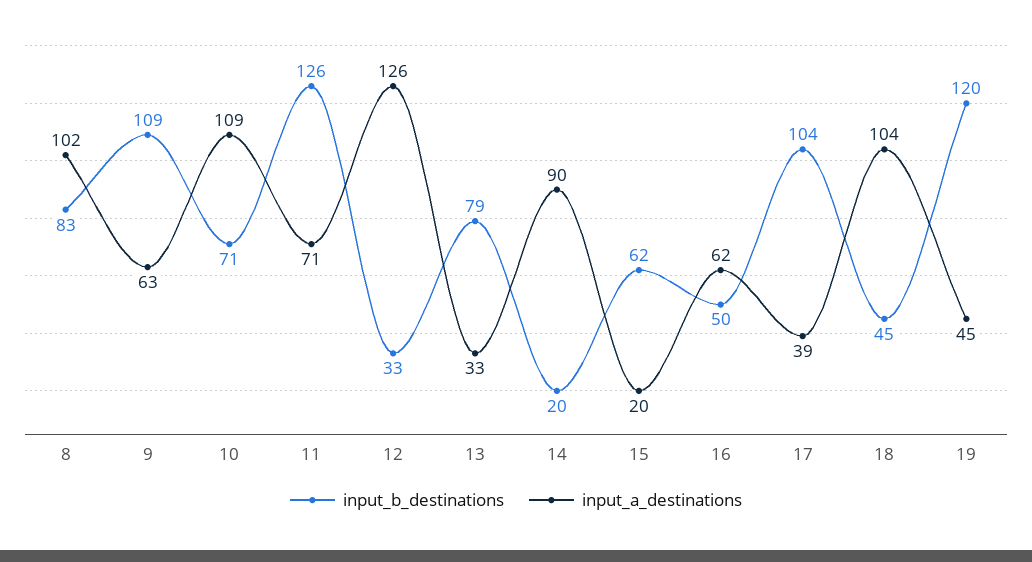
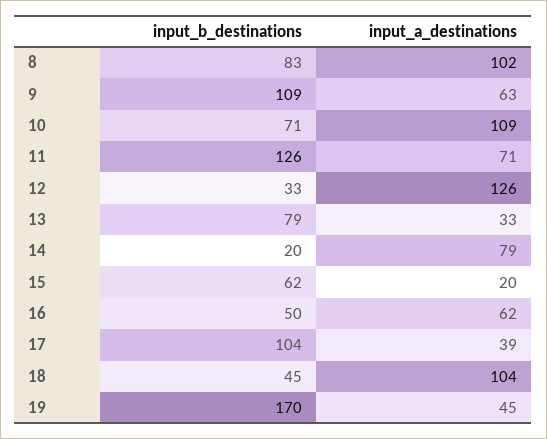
input_a_destinations, 14: 90 -> 79
input_b_destinations, 19: 120 -> 170

